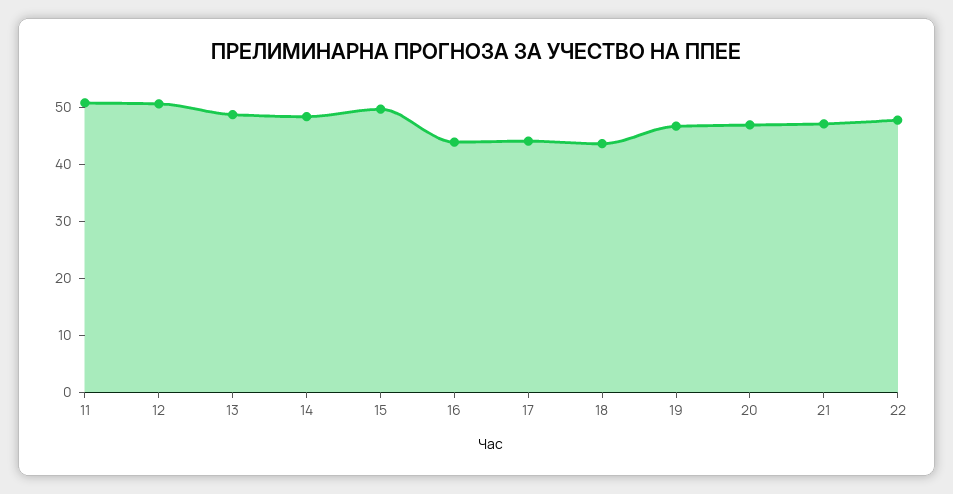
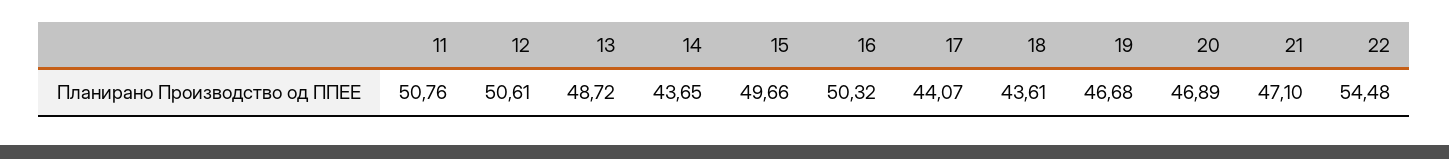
14: 48 -> 43.65
16: 44 -> 50.32
22: 48 -> 54.48

